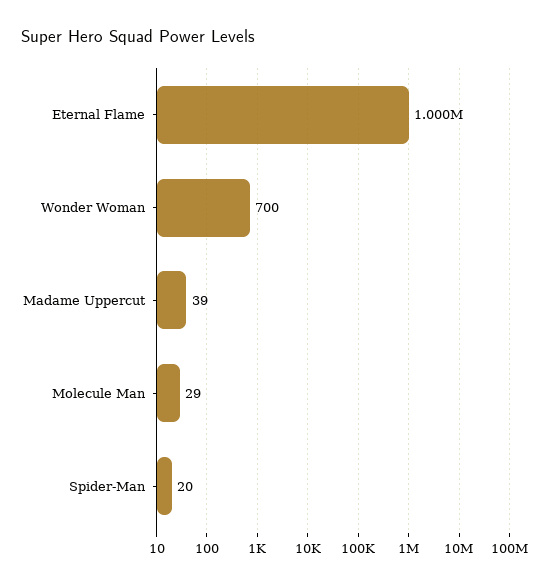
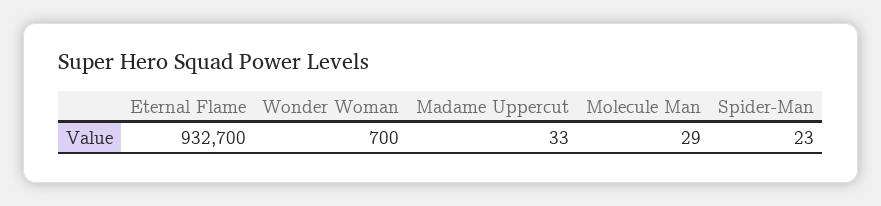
Eternal Flame: 1000000 -> 932700
Madame Uppercut: 39 -> 33
Spider-Man: 20 -> 23

